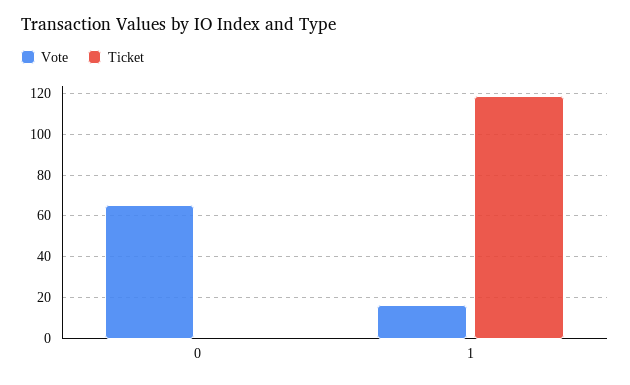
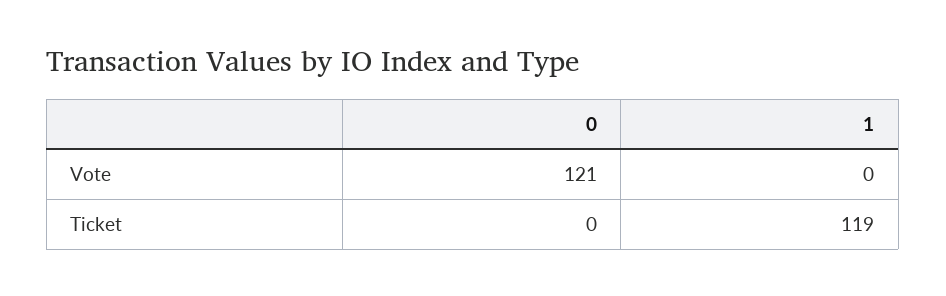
Vote, 0: 65 -> 121
Vote, 1: 15 -> 0

